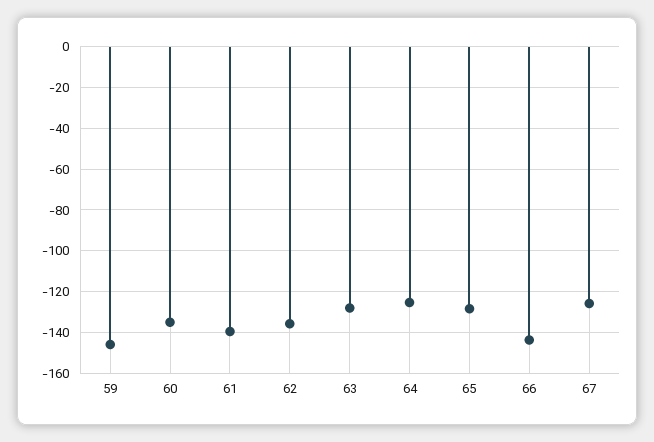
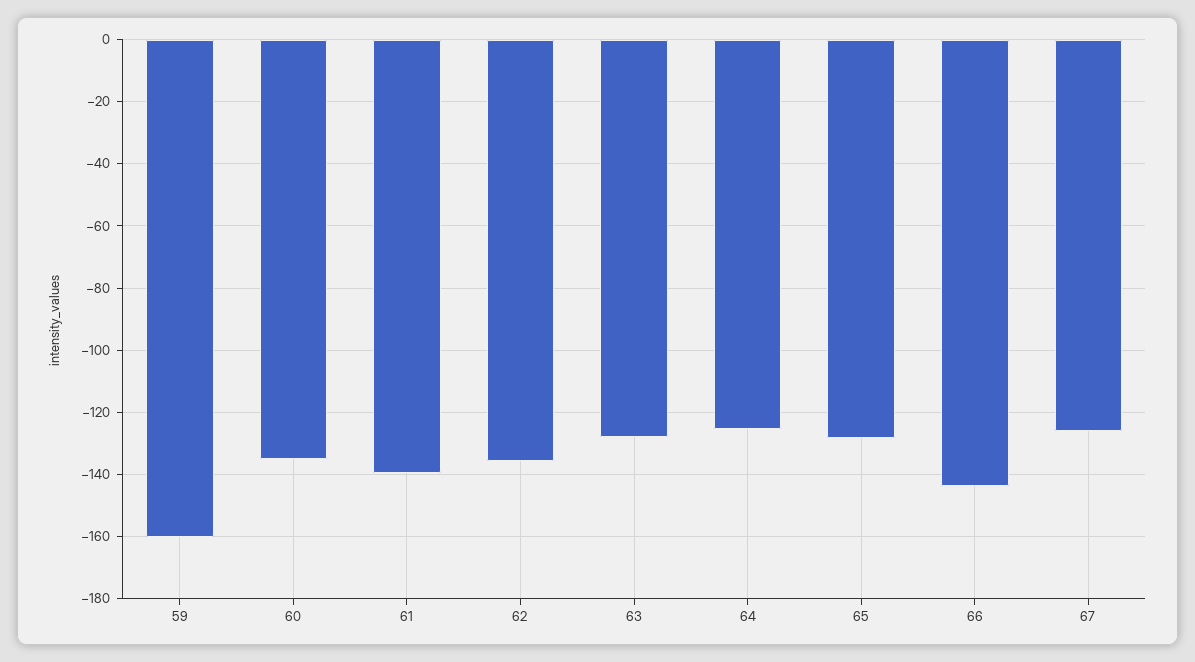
59: -145 -> -160

